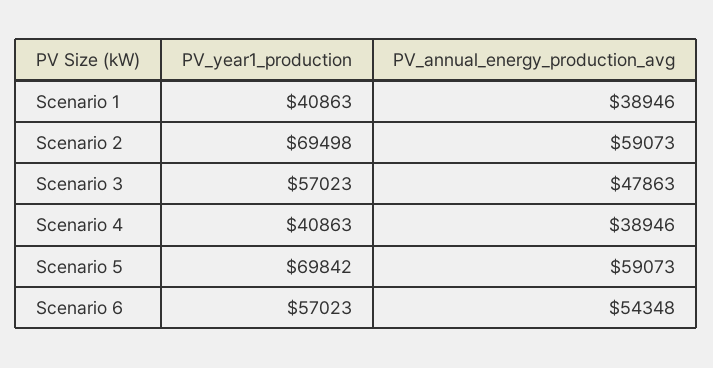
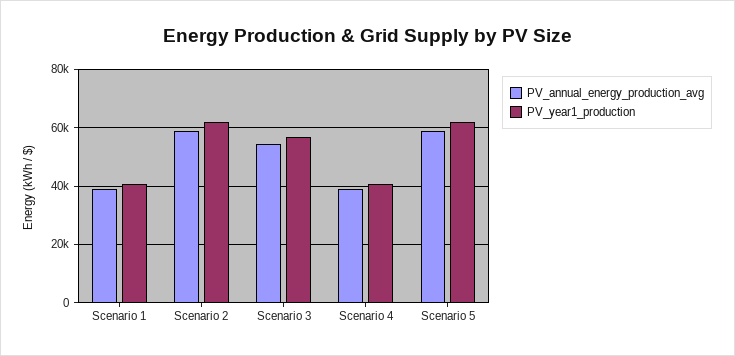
PV_year1_production, Scenario 2: 69498 -> 62500
PV_annual_energy_production_avg, Scenario 3: 47863 -> 55000
PV_year1_production, Scenario 5: 69842 -> 62500
PV_year1_production, Scenario 6: 57023 -> none
PV_annual_energy_production_avg, Scenario 6: 54348 -> none

